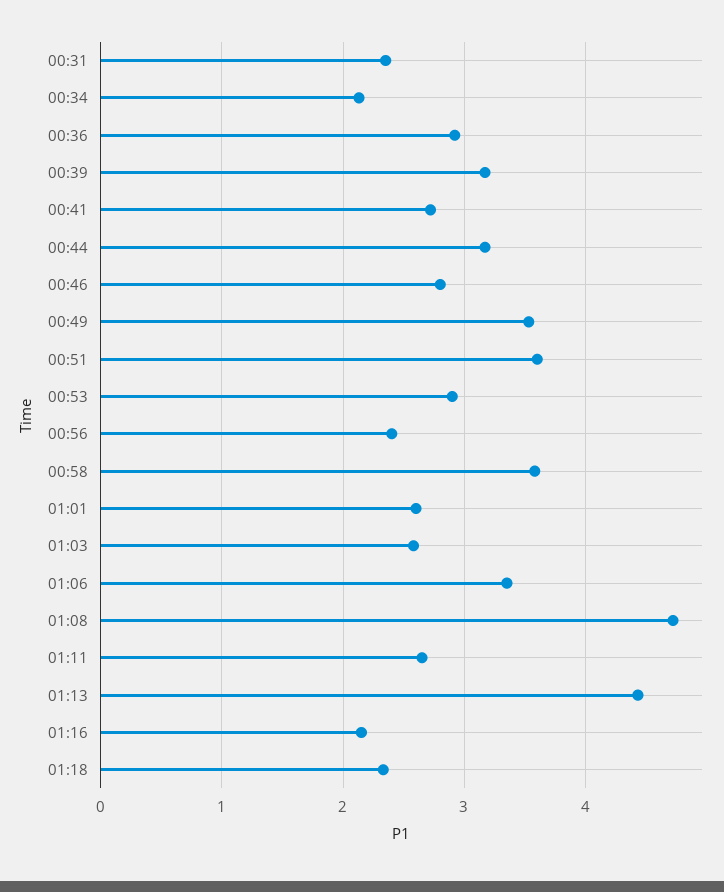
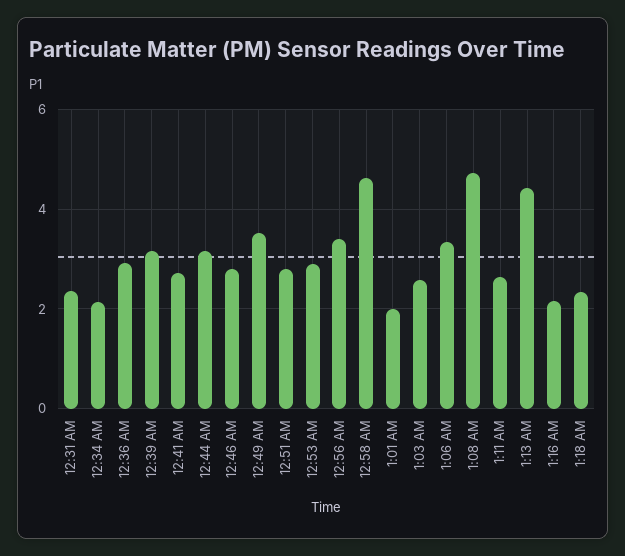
00:51: 3.6 -> 2.8
00:56: 2.4 -> 3.4
00:58: 3.6 -> 4.6
01:01: 2.6 -> 2

